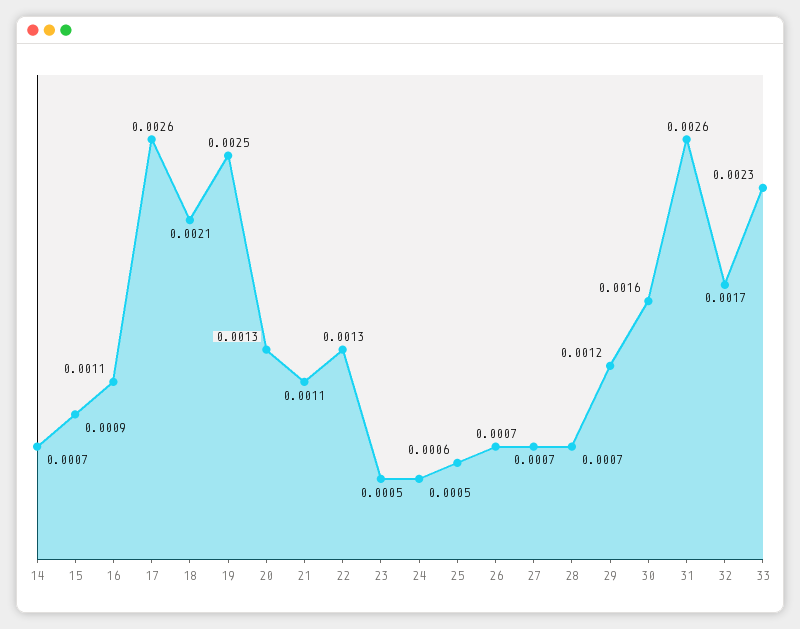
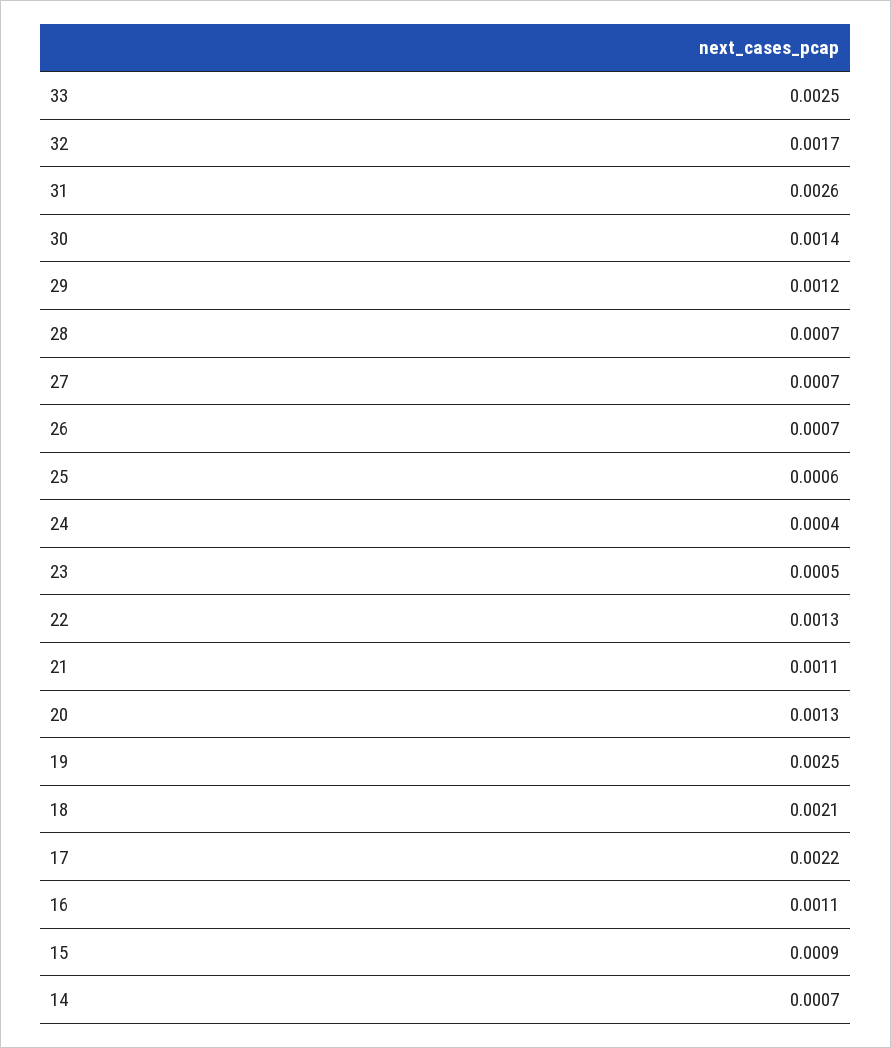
17: 0.0026 -> 0.0022
24: 0.0005 -> 0.0004
30: 0.0016 -> 0.0014
33: 0.0023 -> 0.0025

